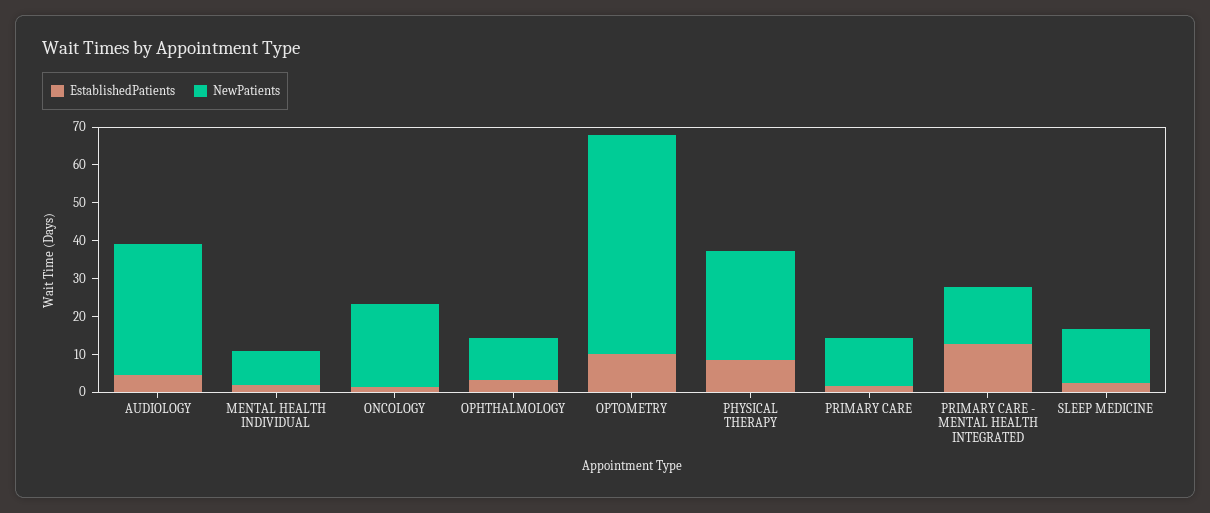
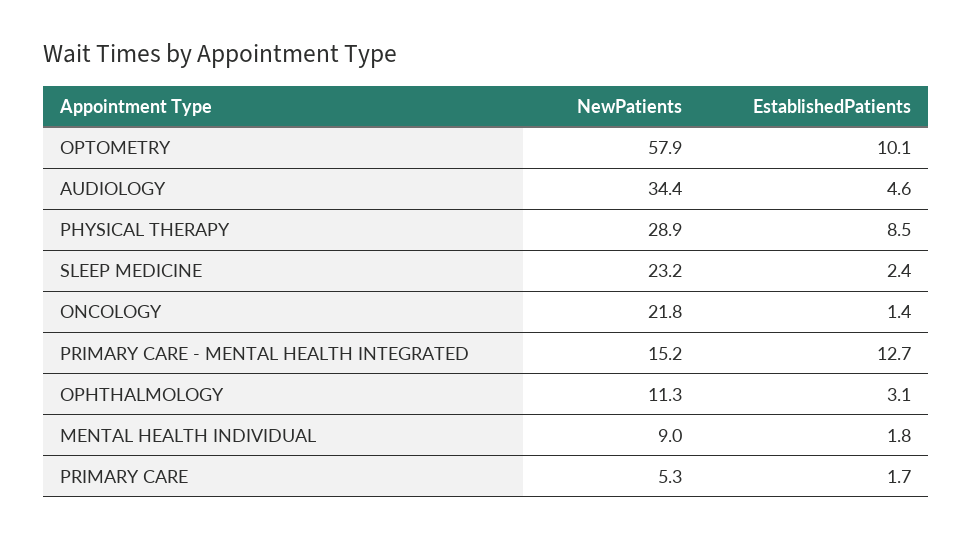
NewPatients, PRIMARY CARE: 12.5 -> 5.3
NewPatients, SLEEP MEDICINE: 15 -> 23.2

